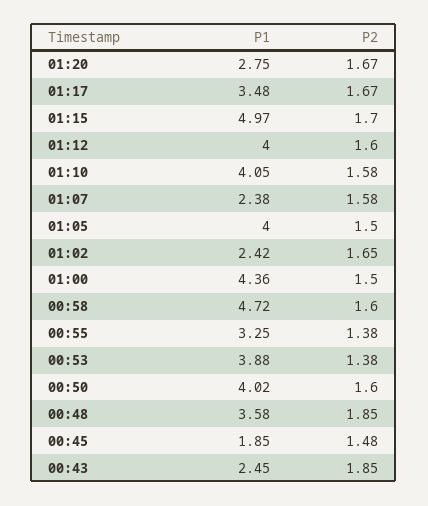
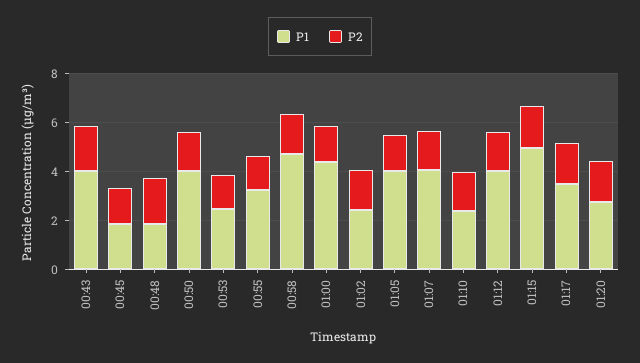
P1, 01:10: 4.05 -> 2.5
P1, 01:07: 2.38 -> 4
P1, 00:53: 3.88 -> 2.5
P1, 00:48: 3.58 -> 2
P1, 00:43: 2.45 -> 4

